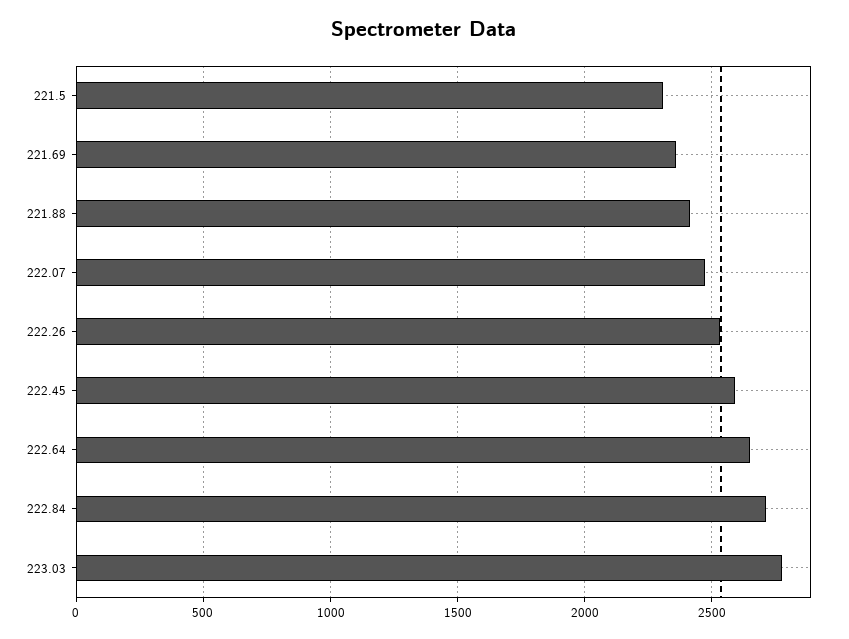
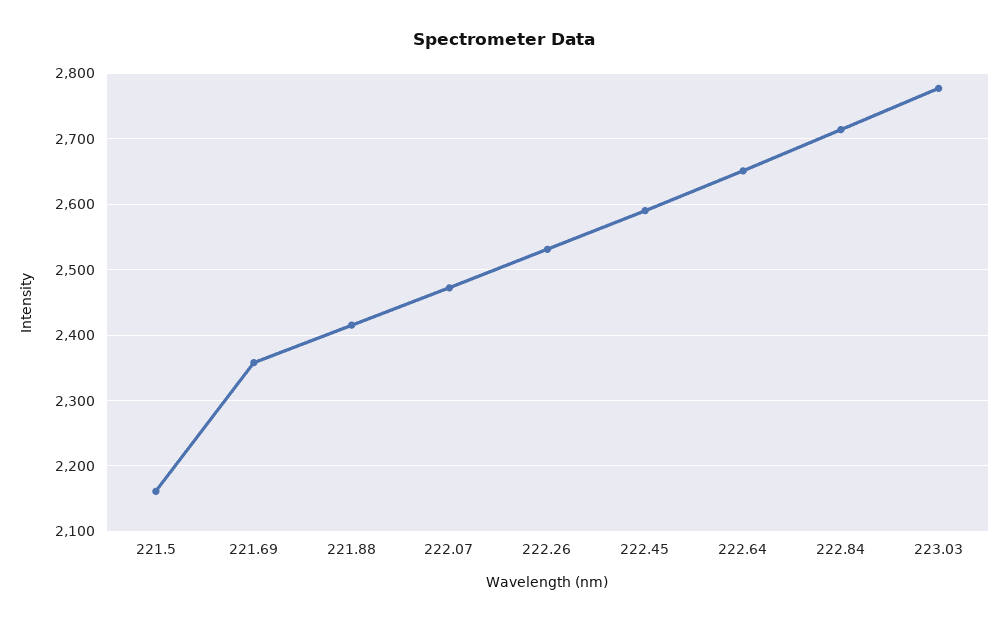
221.5: 2300 -> 2160

